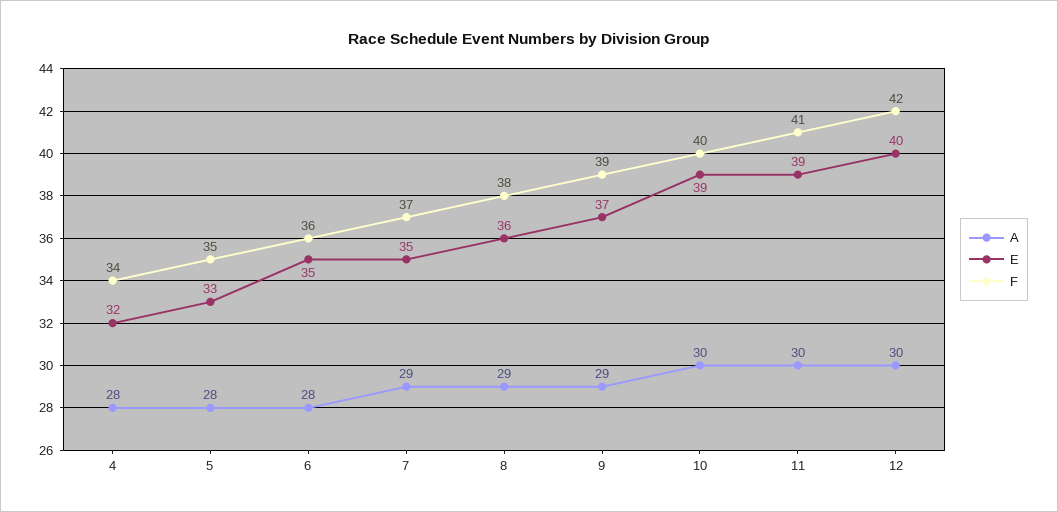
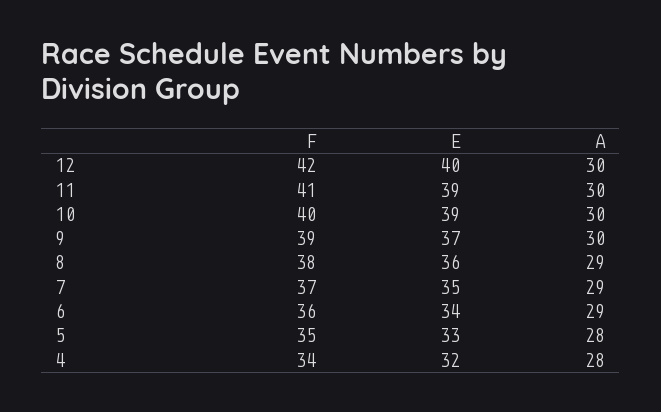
A, 6: 28 -> 29
E, 6: 35 -> 34
A, 9: 29 -> 30

